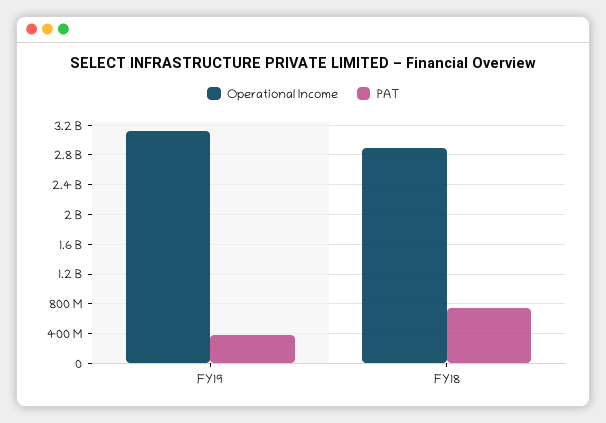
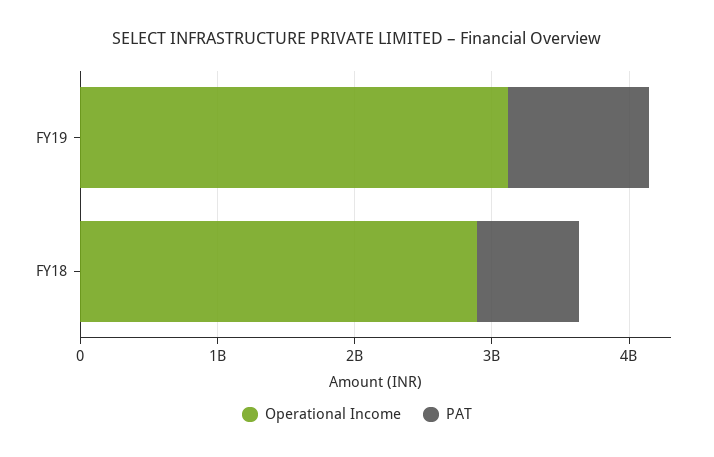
PAT, FY19: 400000000 -> 1000000000

